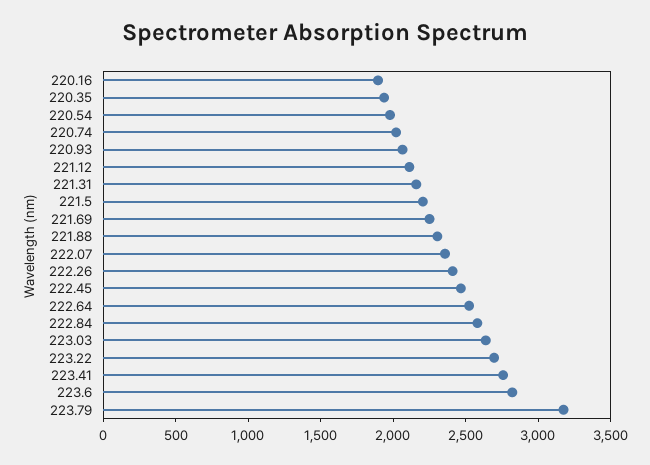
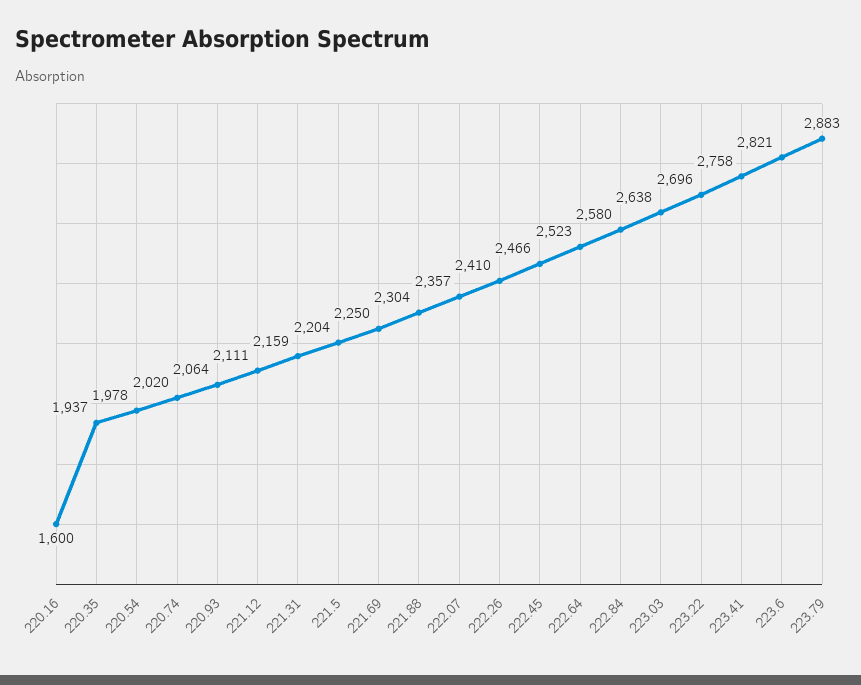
220.16: 1900 -> 1600
223.79: 3200 -> 2883

